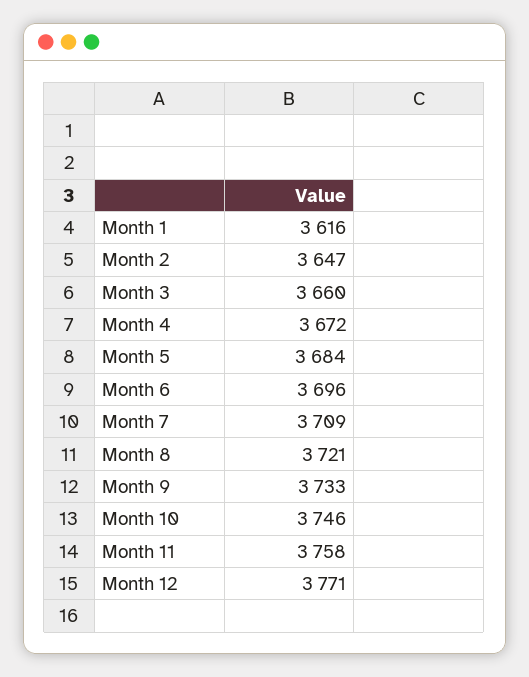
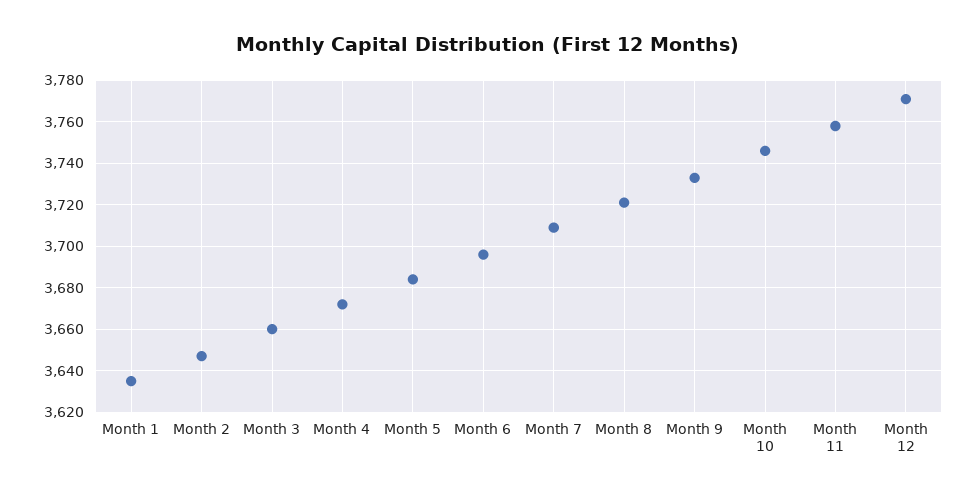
Month 1: 3616 -> 3635

